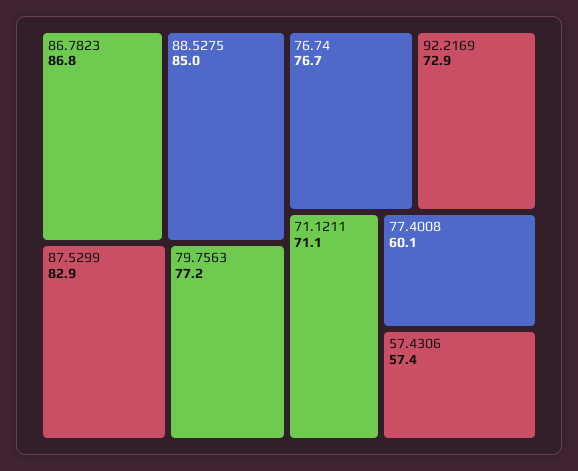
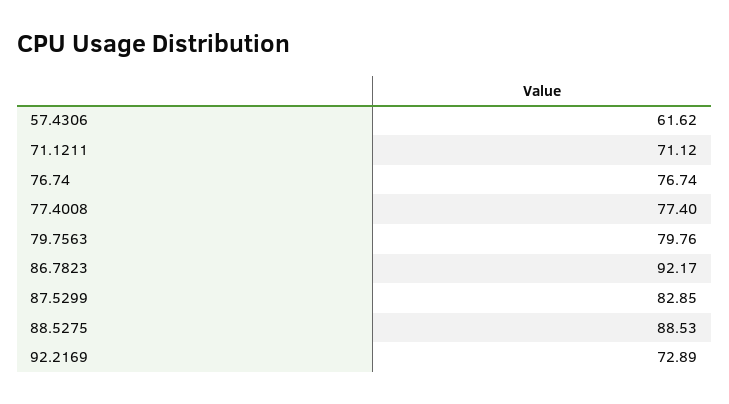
86.7823: 86.8 -> 92.17
88.5275: 85 -> 88.53
79.7563: 77.2 -> 79.76
77.4008: 60.1 -> 77.4
57.4306: 57.4 -> 61.62

